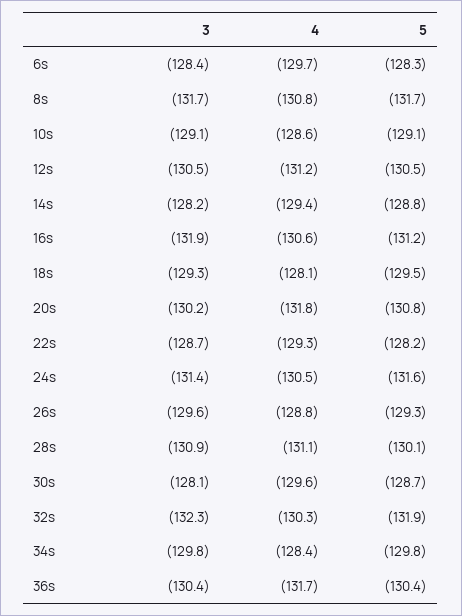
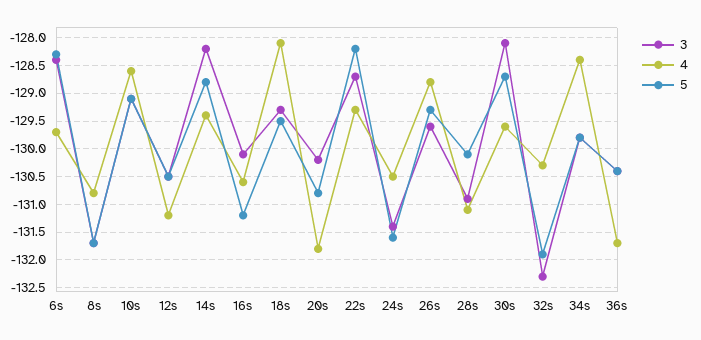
3, 16s: -131.9 -> -130

